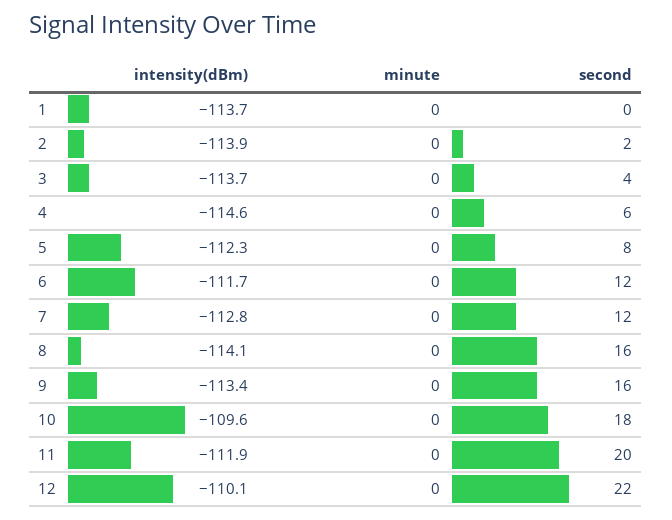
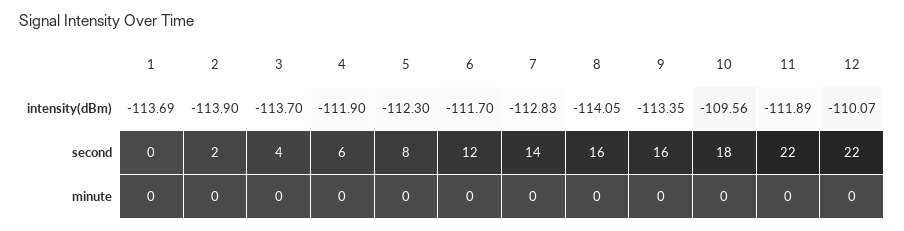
intensity(dBm), 4: -114.6 -> -111.9
second, 7: 12 -> 14
second, 11: 20 -> 22

